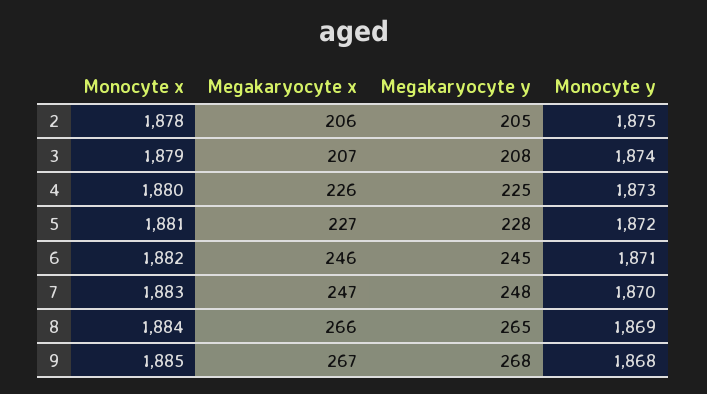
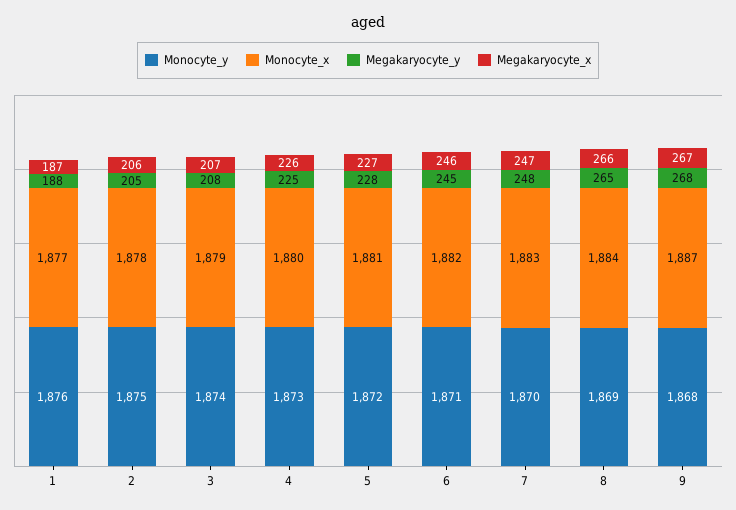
Monocyte x, 9: 1885 -> 1887
Monocyte y, 1: none -> 1876
Monocyte x, 1: none -> 1877
Megakaryocyte y, 1: none -> 188
Megakaryocyte x, 1: none -> 187

